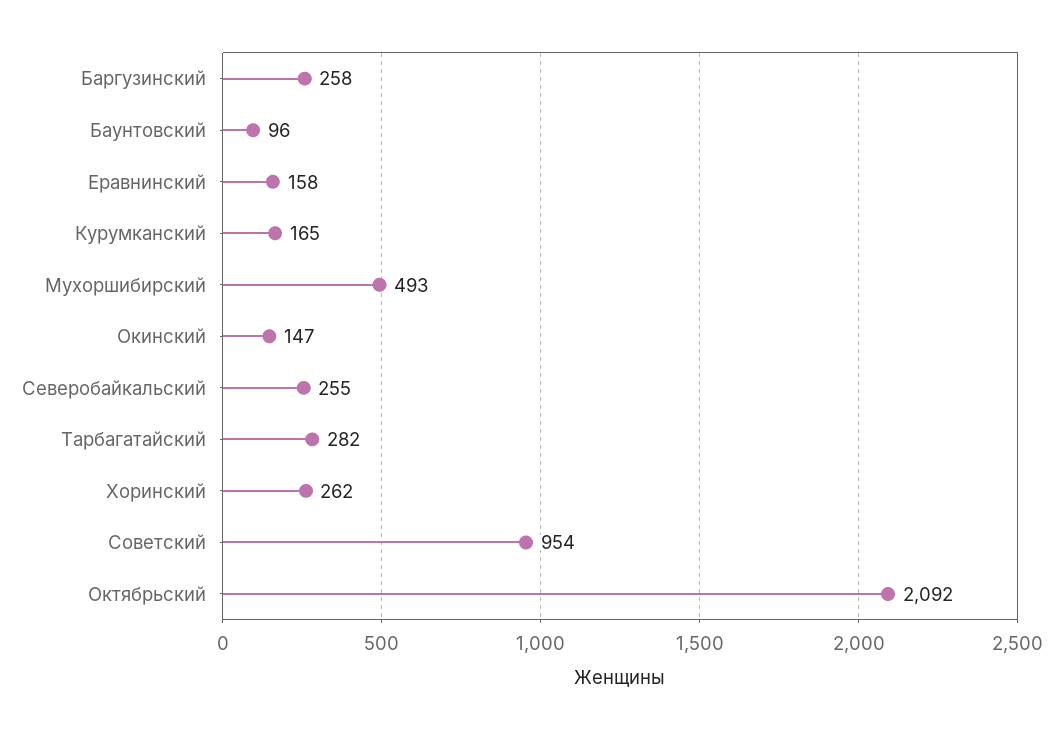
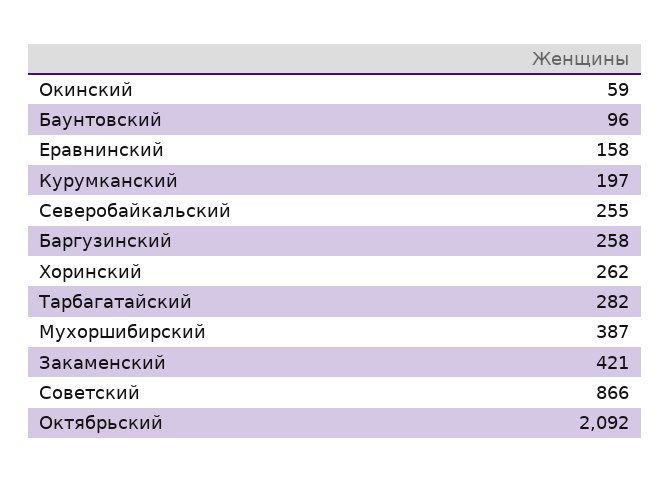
Курумканский: 165 -> 197
Мухоршибирский: 493 -> 387
Окинский: 147 -> 59
Советский: 954 -> 866
Закаменский: none -> 421

